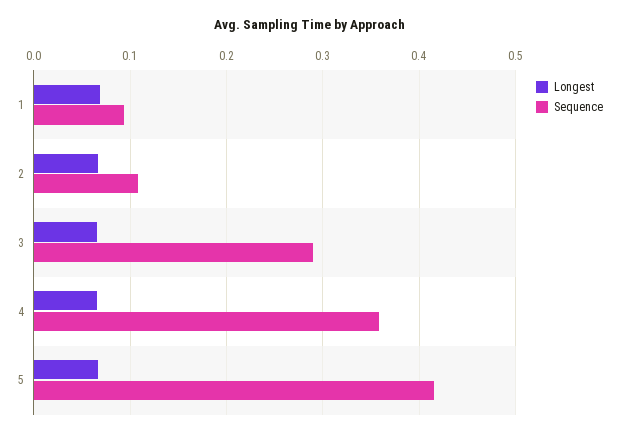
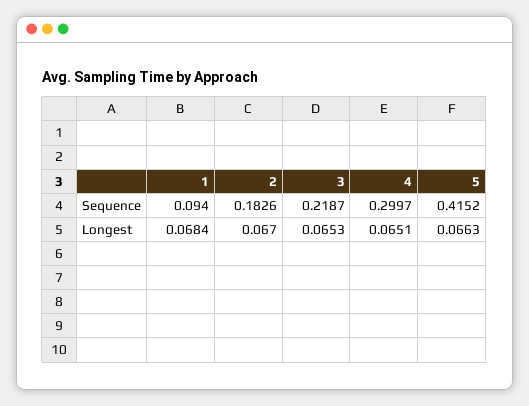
Sequence, 2: 0.11 -> 0.1826
Sequence, 3: 0.29 -> 0.2187
Sequence, 4: 0.36 -> 0.2997

